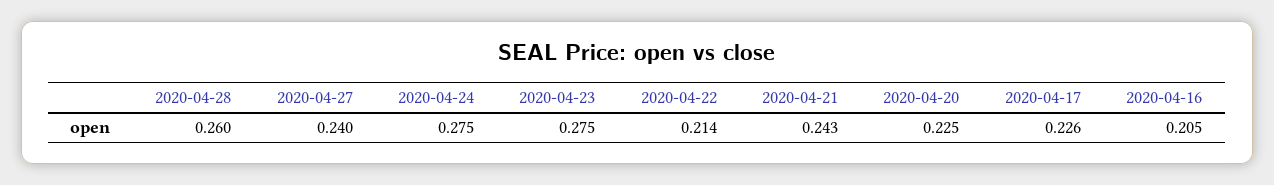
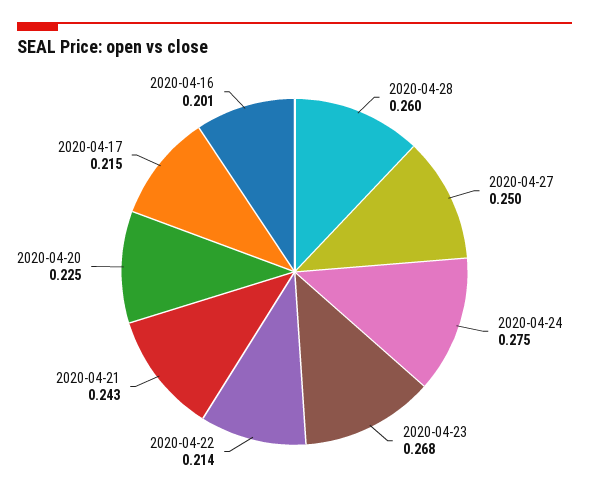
2020-04-27: 0.24 -> 0.25
2020-04-23: 0.275 -> 0.268
2020-04-17: 0.226 -> 0.215
2020-04-16: 0.205 -> 0.201

